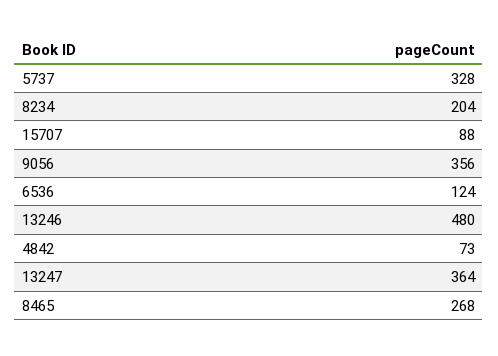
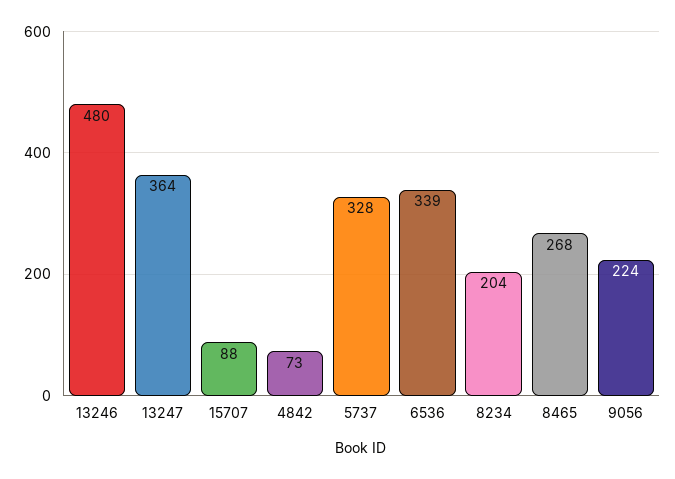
9056: 356 -> 224
6536: 124 -> 339

